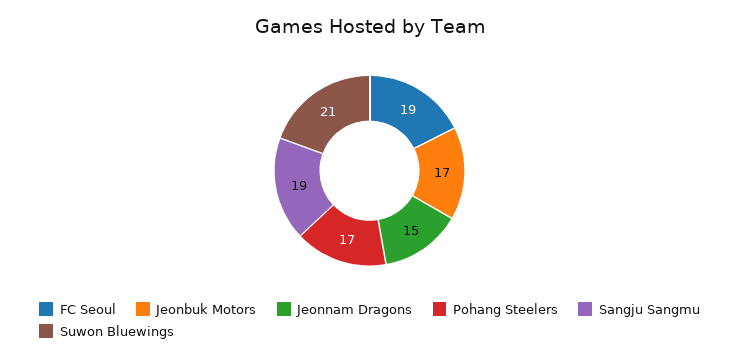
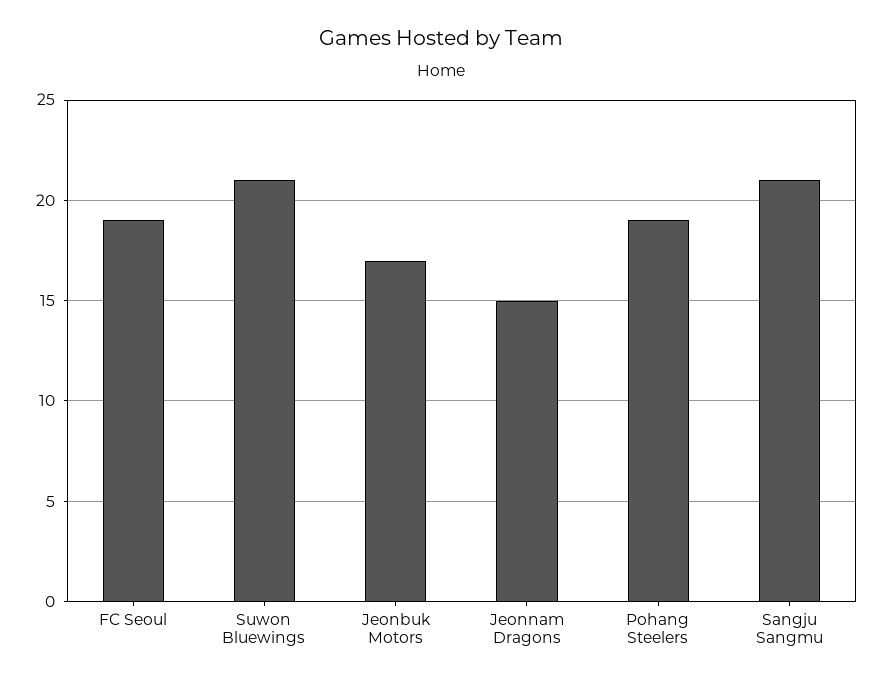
Pohang Steelers: 17 -> 19
Sangju Sangmu: 19 -> 21

